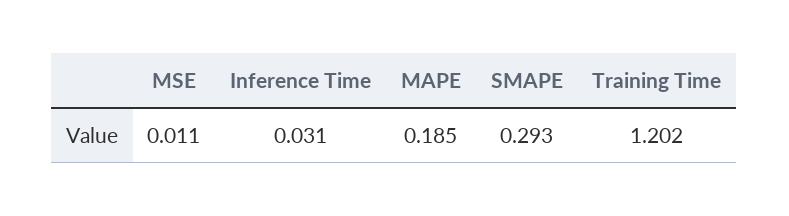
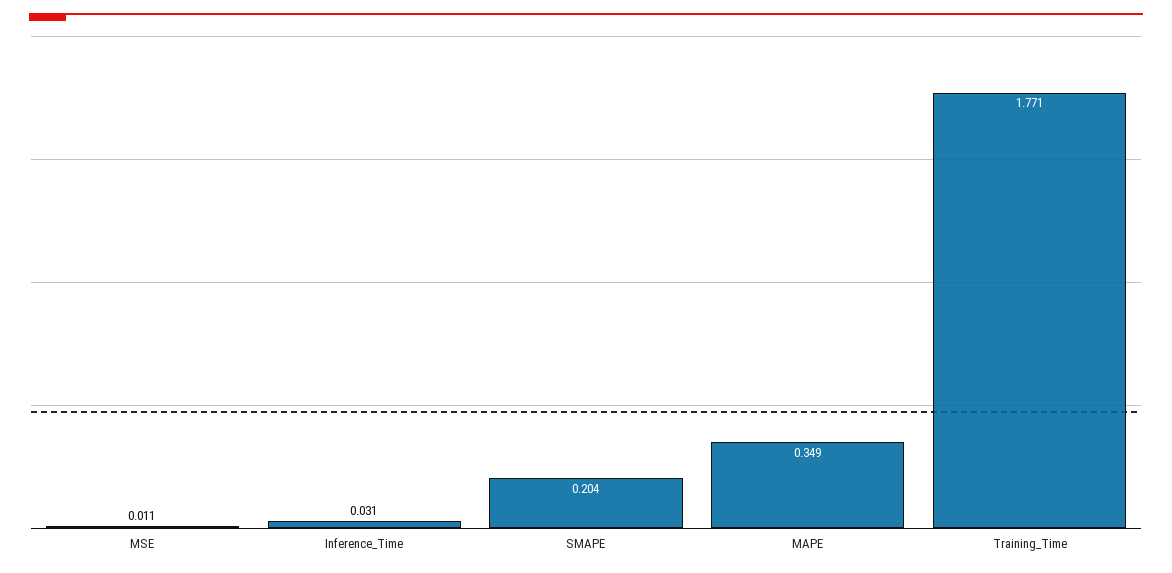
MAPE: 0.185 -> 0.349
SMAPE: 0.293 -> 0.204
Training Time: 1.202 -> 1.771

